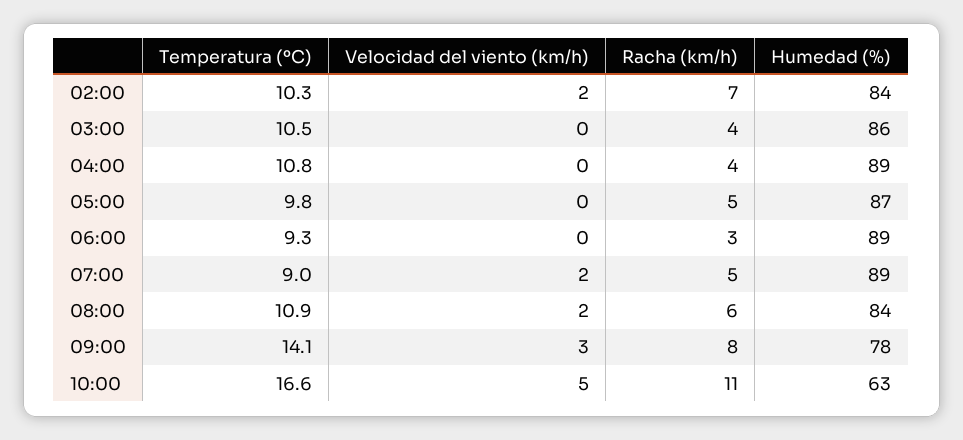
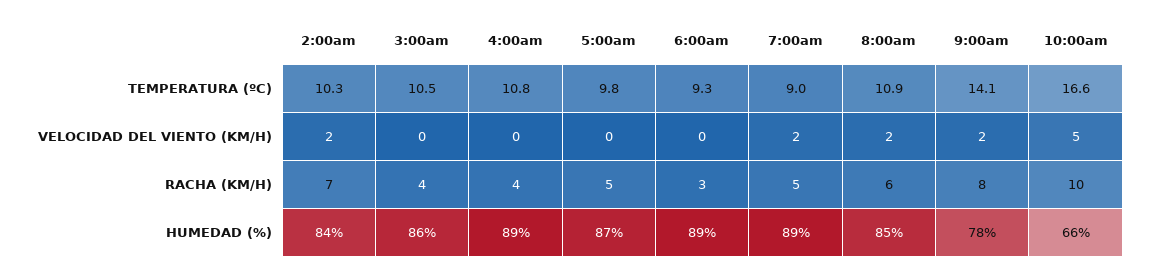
Humedad (%), 08:00: 84 -> 85
Velocidad del viento (km/h), 09:00: 3 -> 2
Racha (km/h), 10:00: 11 -> 10
Humedad (%), 10:00: 63 -> 66

